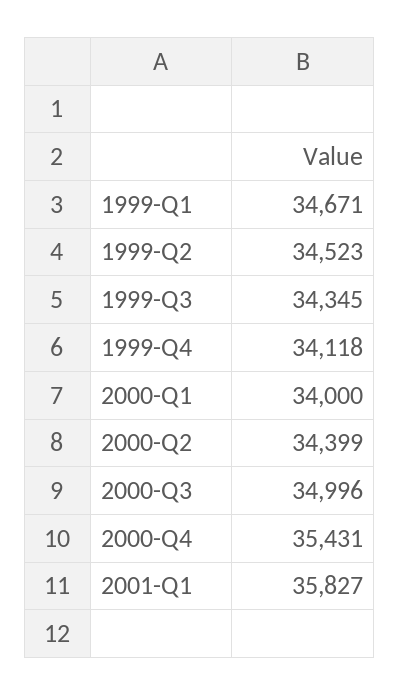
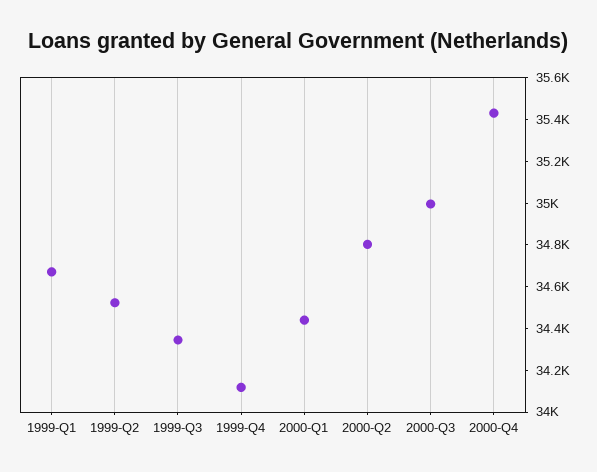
2000-Q1: 34000 -> 34450
2000-Q2: 34399 -> 34800
2001-Q1: 35827 -> none

